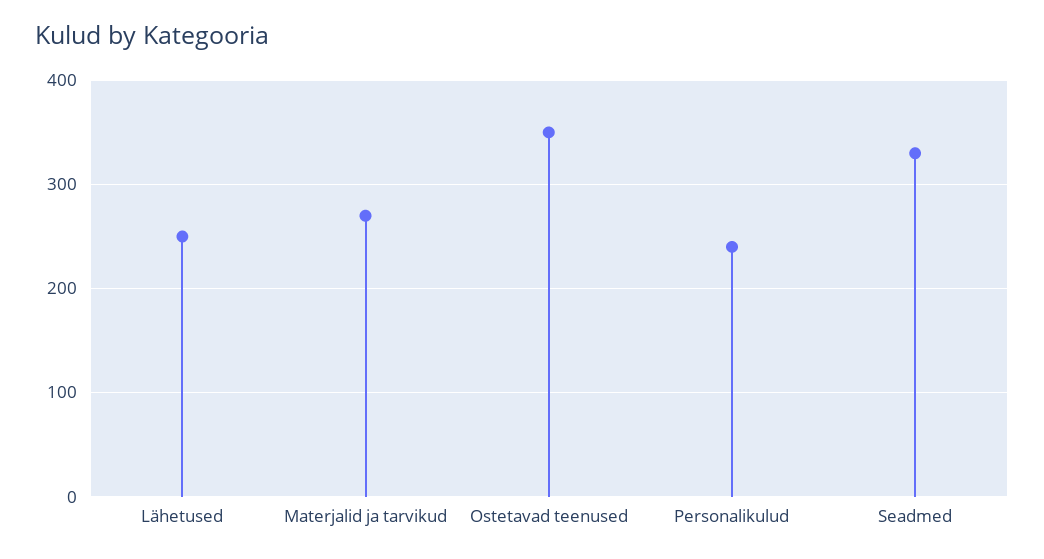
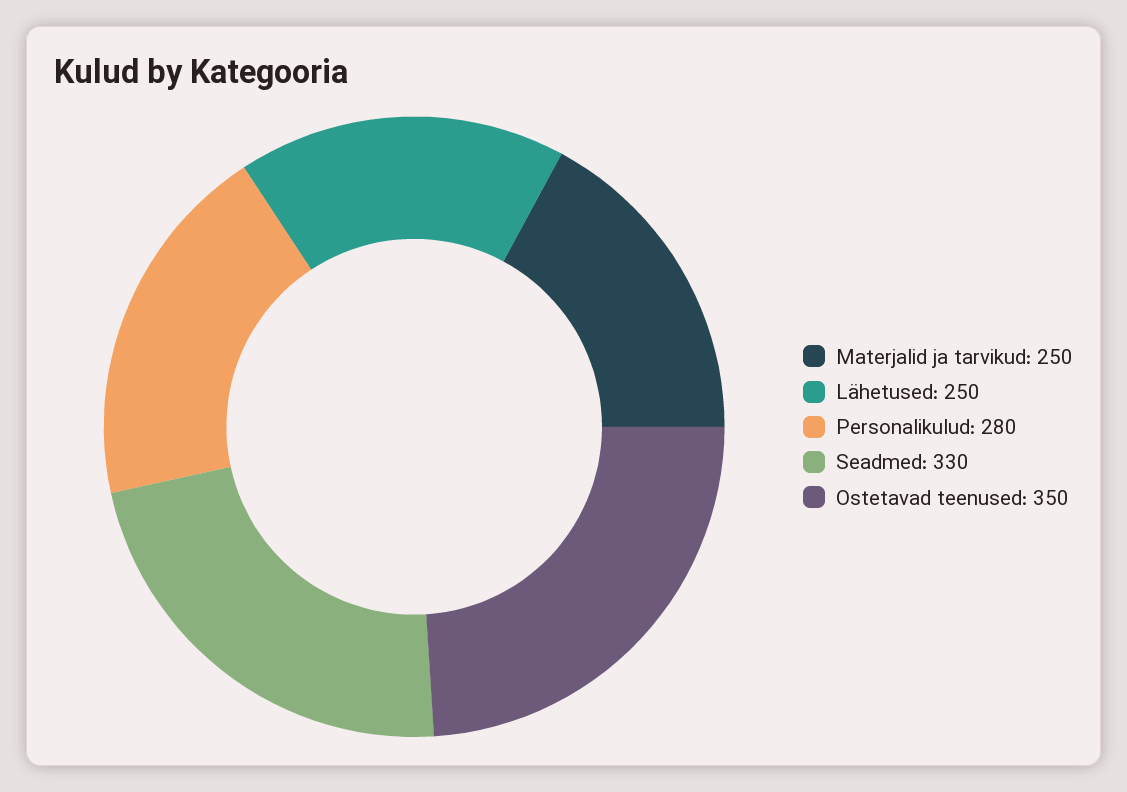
Materjalid ja tarvikud: 270 -> 250
Personalikulud: 240 -> 280

